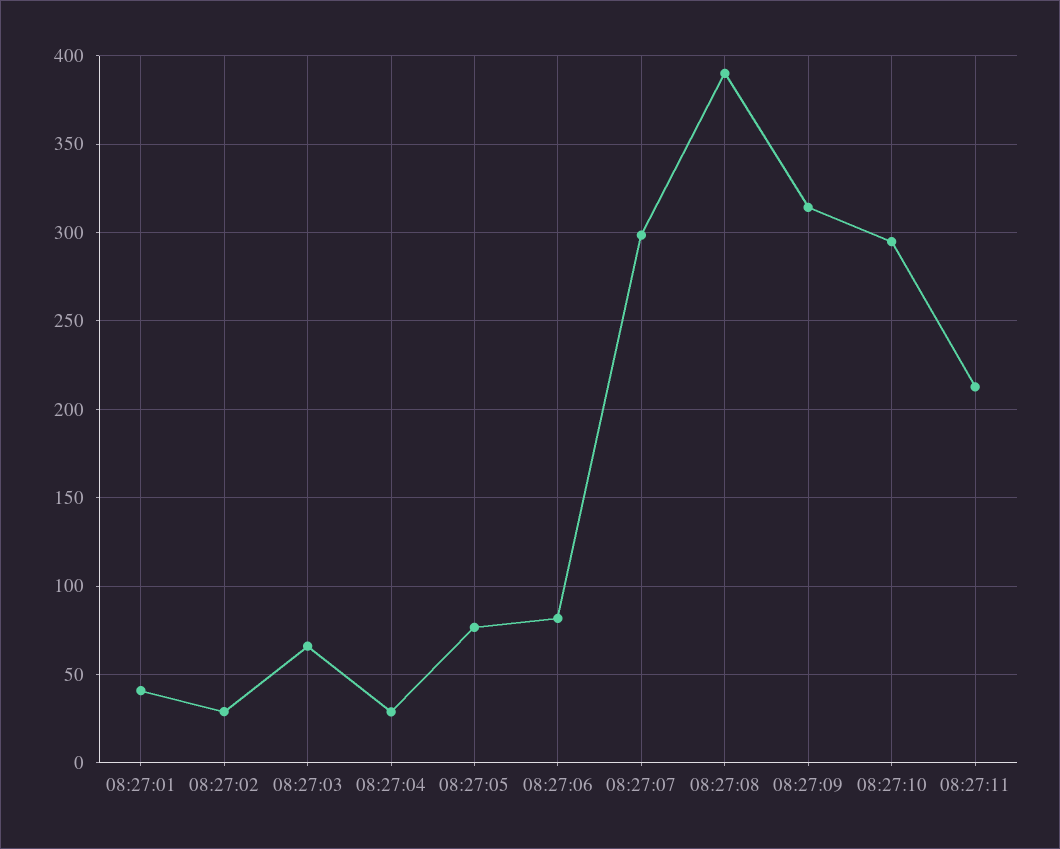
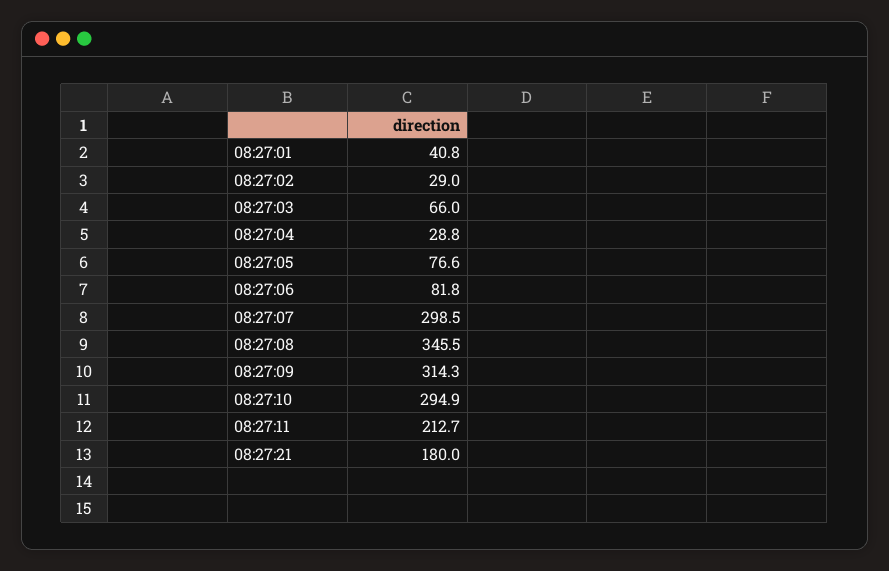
08:27:08: 390 -> 345.5
08:27:21: none -> 180

